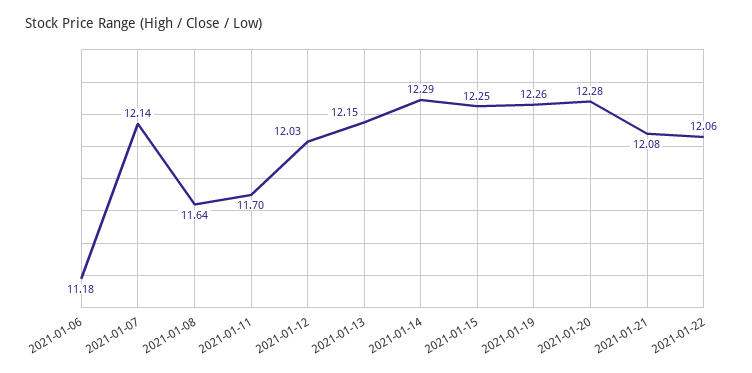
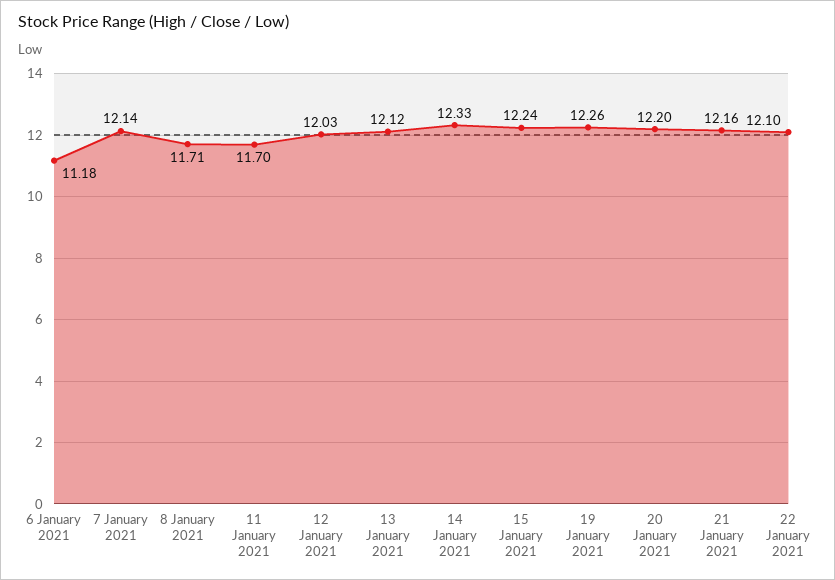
2021-01-08: 11.64 -> 11.71
2021-01-13: 12.15 -> 12.12
2021-01-14: 12.29 -> 12.33
2021-01-15: 12.25 -> 12.24
2021-01-20: 12.28 -> 12.2
2021-01-21: 12.08 -> 12.16
2021-01-22: 12.06 -> 12.1

